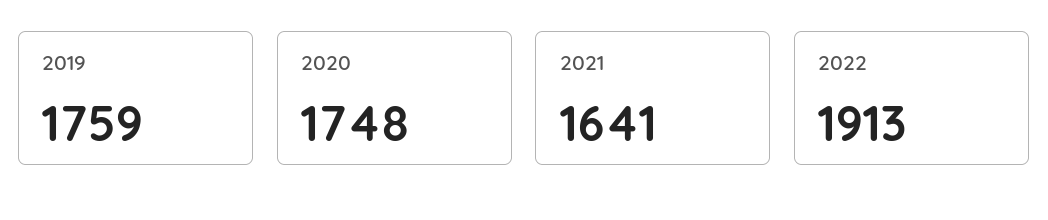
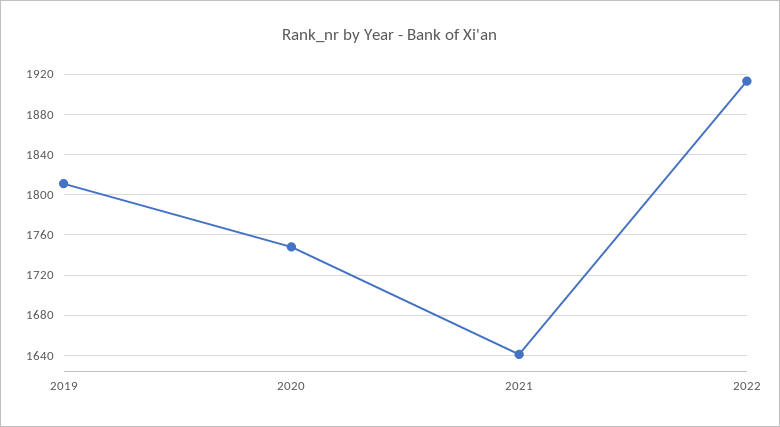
2019: 1759 -> 1810

